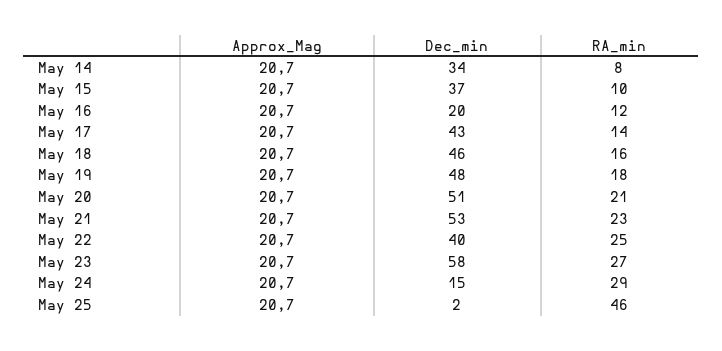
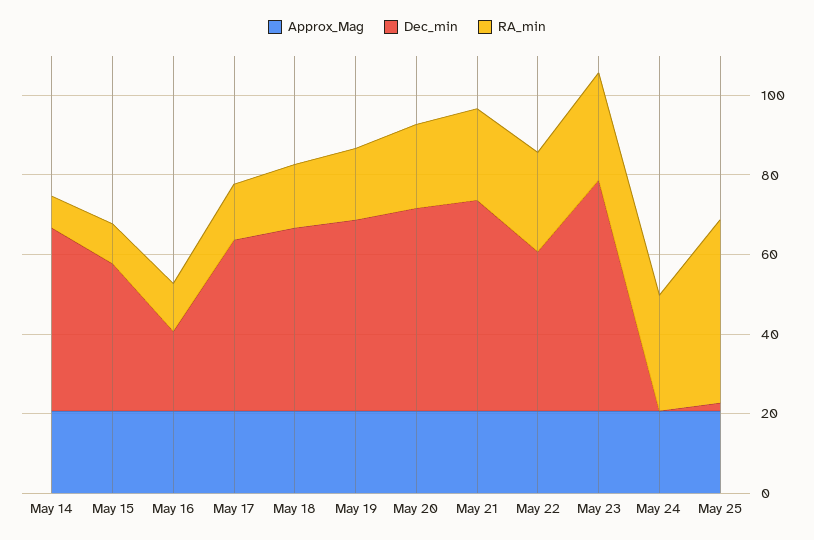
Dec_min, May 14: 34 -> 45
Dec_min, May 24: 15 -> 0

